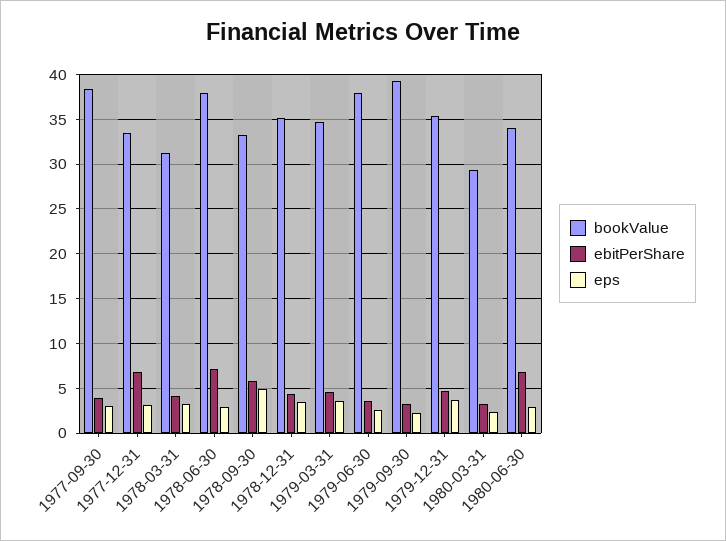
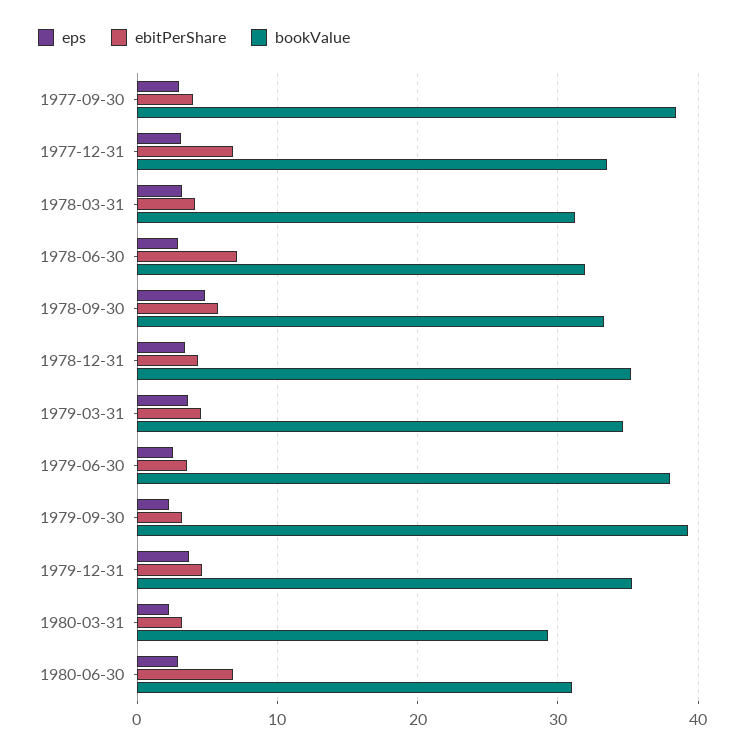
bookValue, 1978-06-30: 38 -> 32
bookValue, 1980-06-30: 34 -> 31

